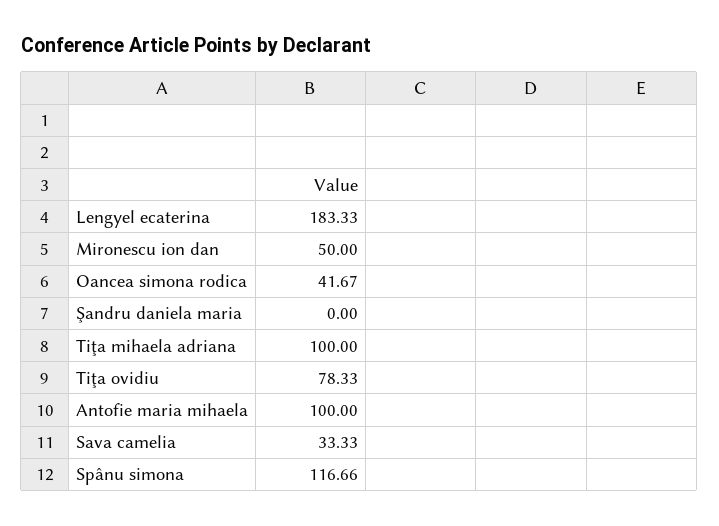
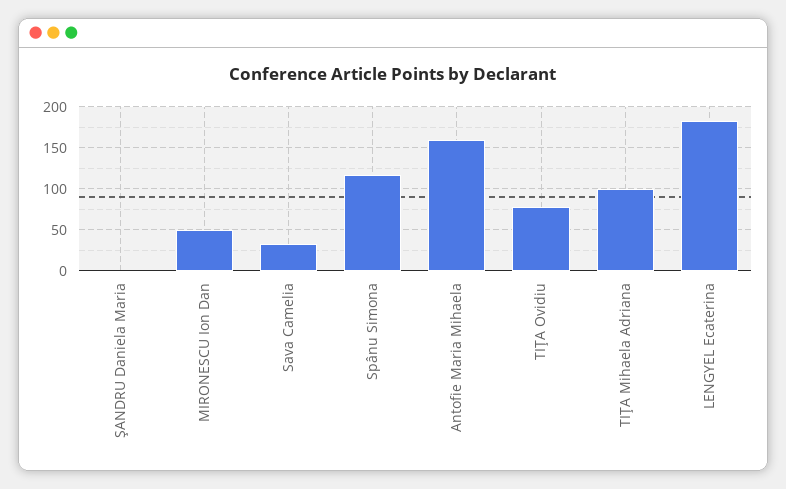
Oancea simona rodica: 41.67 -> none
Antofie maria mihaela: 100 -> 160

